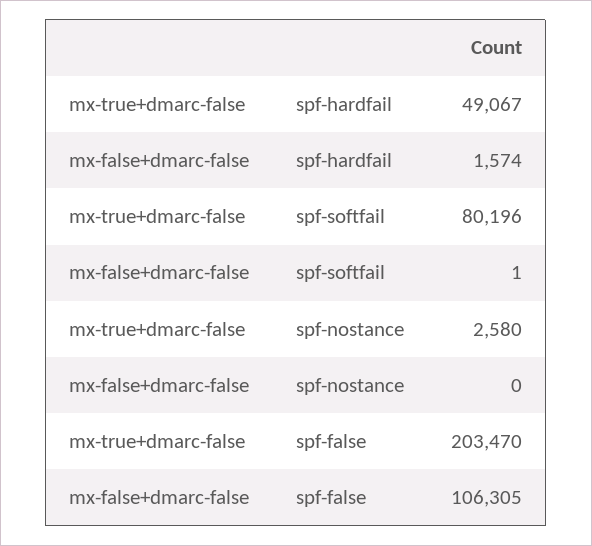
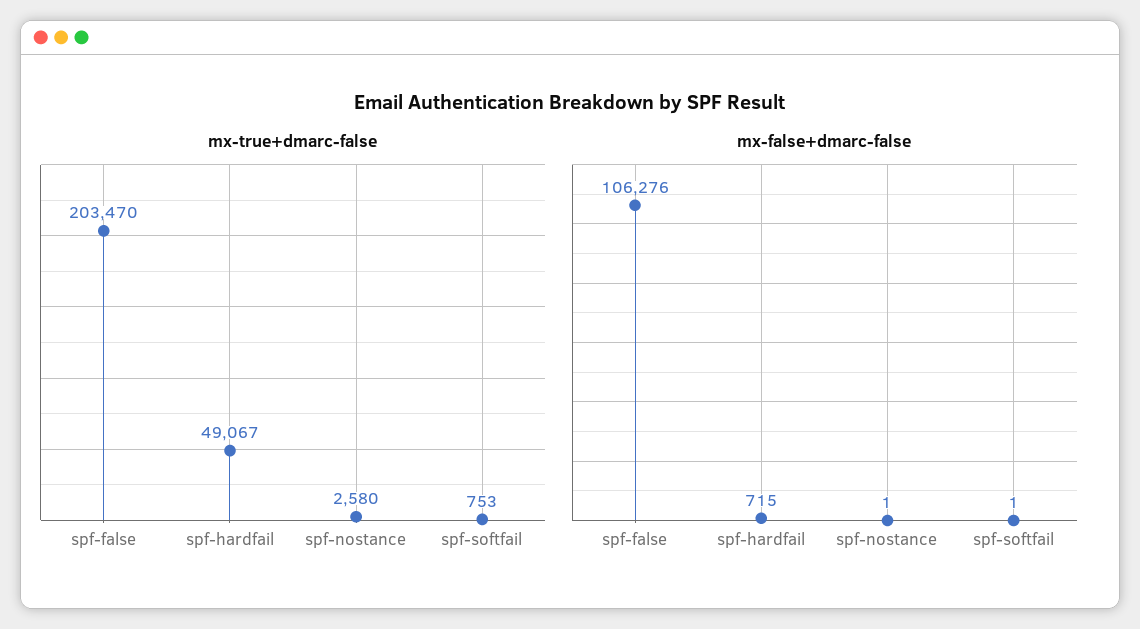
mx-false+dmarc-false, spf-hardfail: 1574 -> 715
mx-true+dmarc-false, spf-softfail: 80196 -> 753
mx-false+dmarc-false, spf-nostance: 0 -> 1
mx-false+dmarc-false, spf-false: 106305 -> 106276

